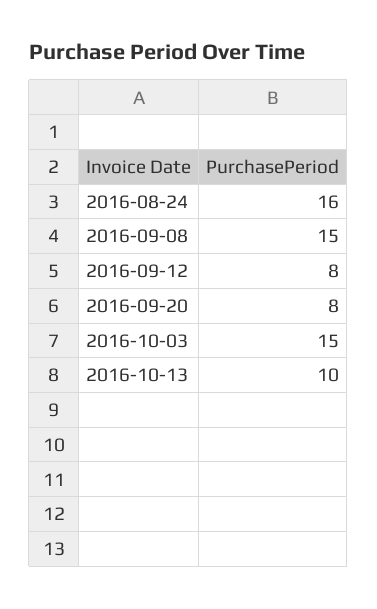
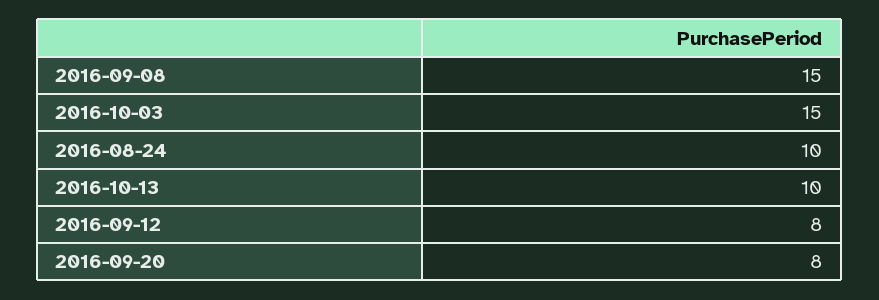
2016-08-24: 16 -> 10

